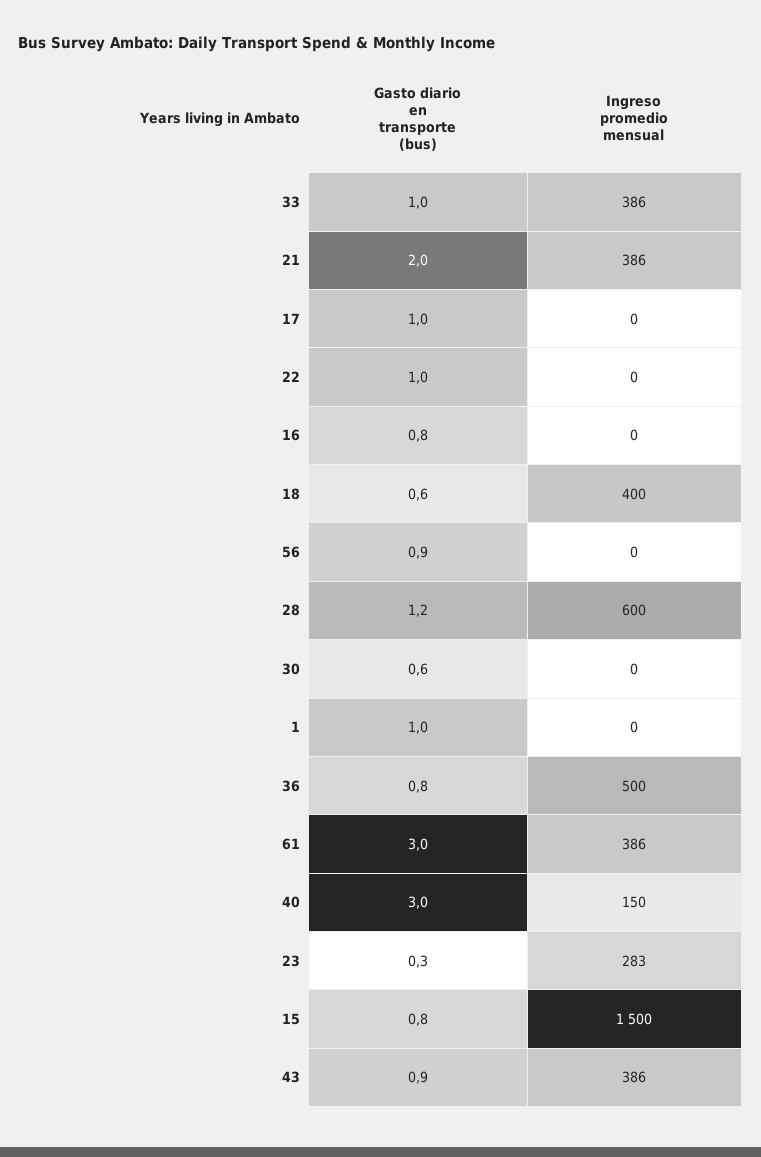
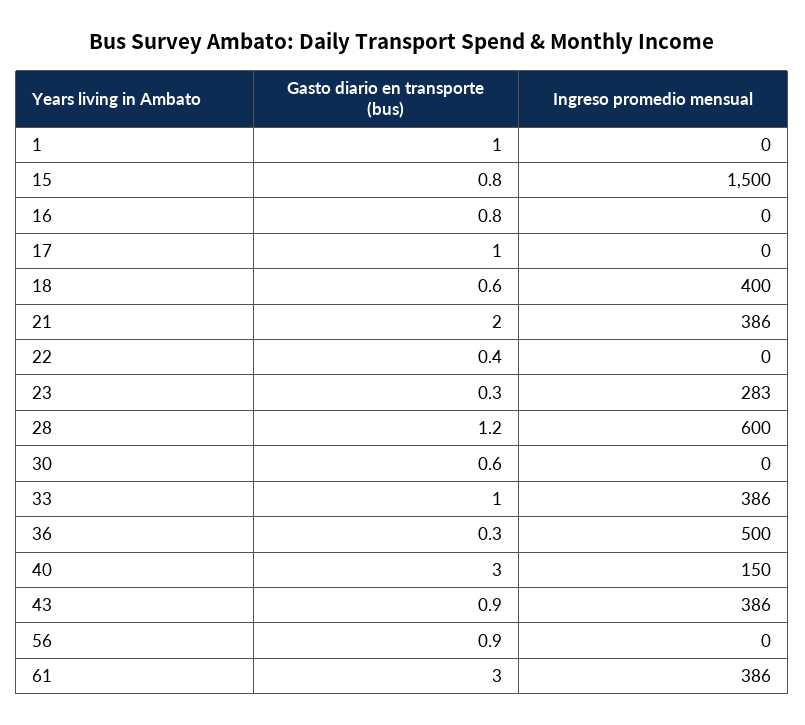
Gasto diario en transporte (bus), 22: 1 -> 0.4
Gasto diario en transporte (bus), 36: 0.8 -> 0.3

